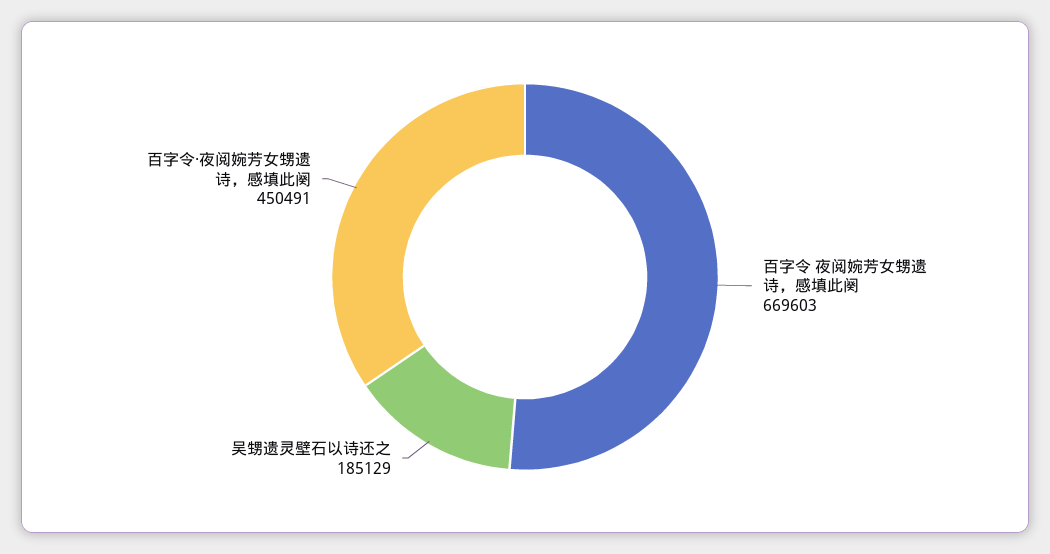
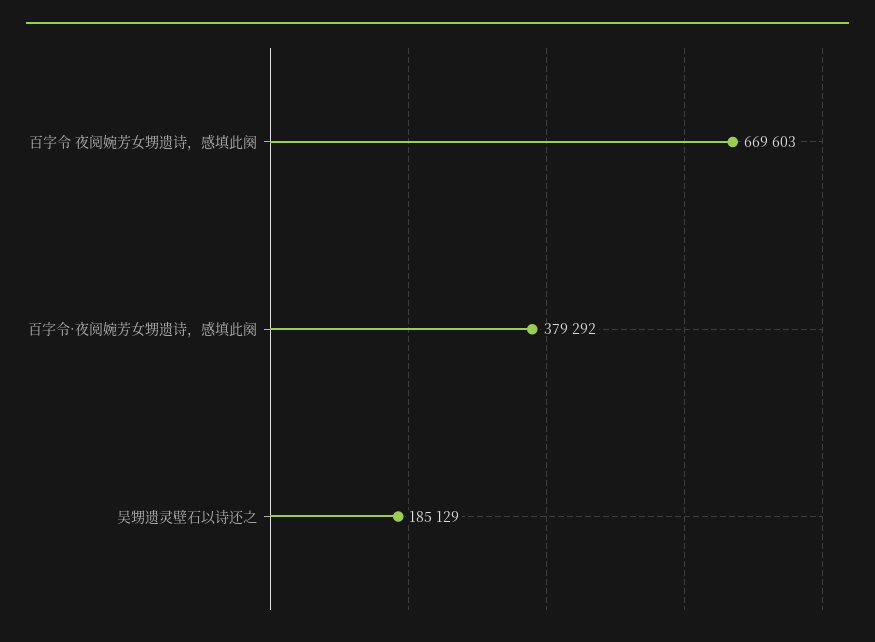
百字令·夜阅婉芳女甥遗诗，感填此阕: 450491 -> 379292

